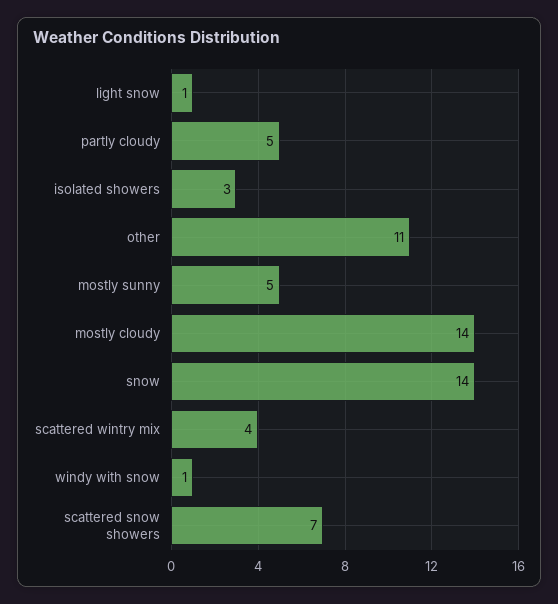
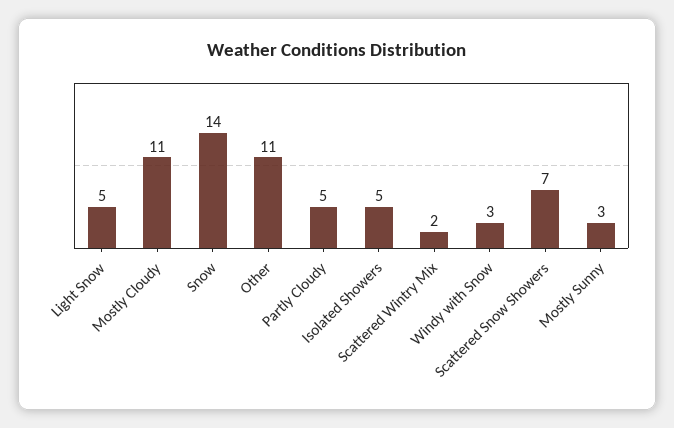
light snow: 1 -> 5
isolated showers: 3 -> 5
mostly sunny: 5 -> 3
mostly cloudy: 14 -> 11
scattered wintry mix: 4 -> 2
windy with snow: 1 -> 3

